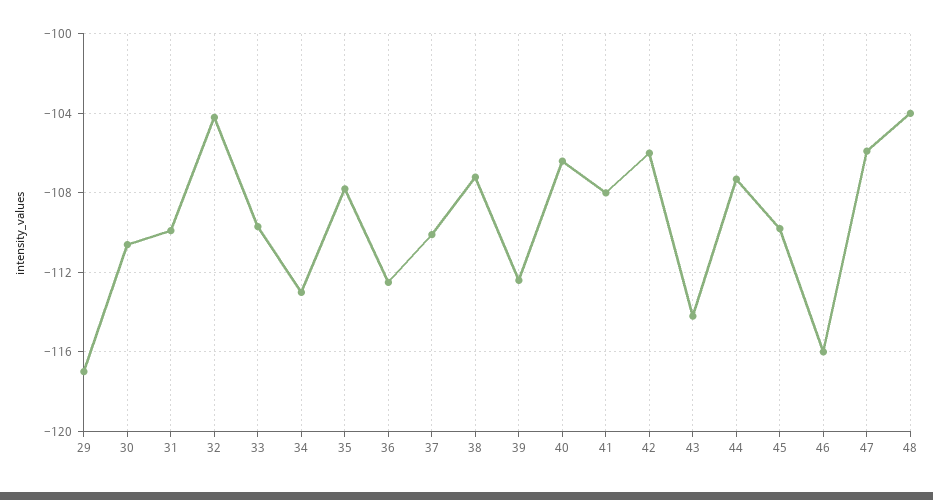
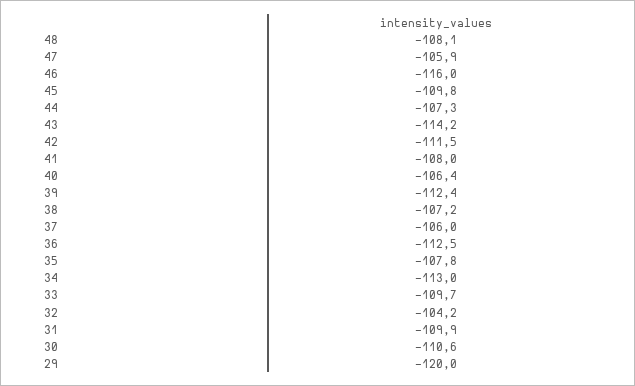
29: -117 -> -120
37: -110 -> -106
42: -106 -> -111.5
48: -104 -> -108.1

